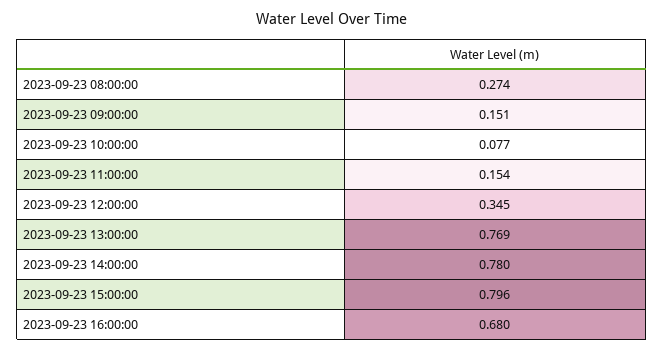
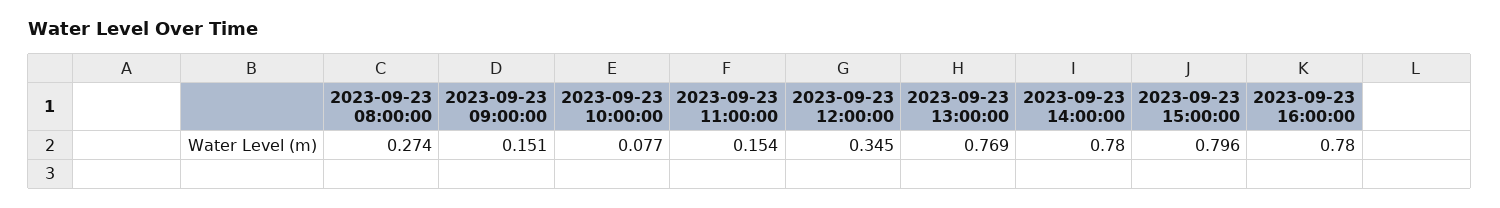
2023-09-23 16:00:00: 0.68 -> 0.78

